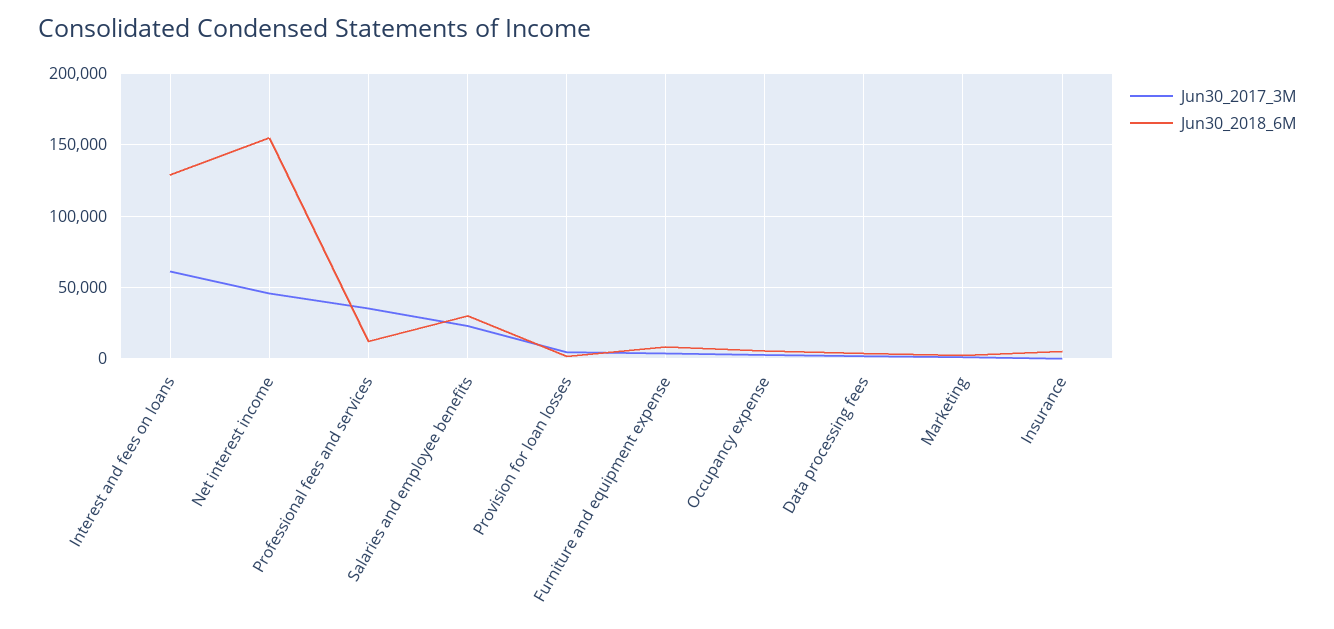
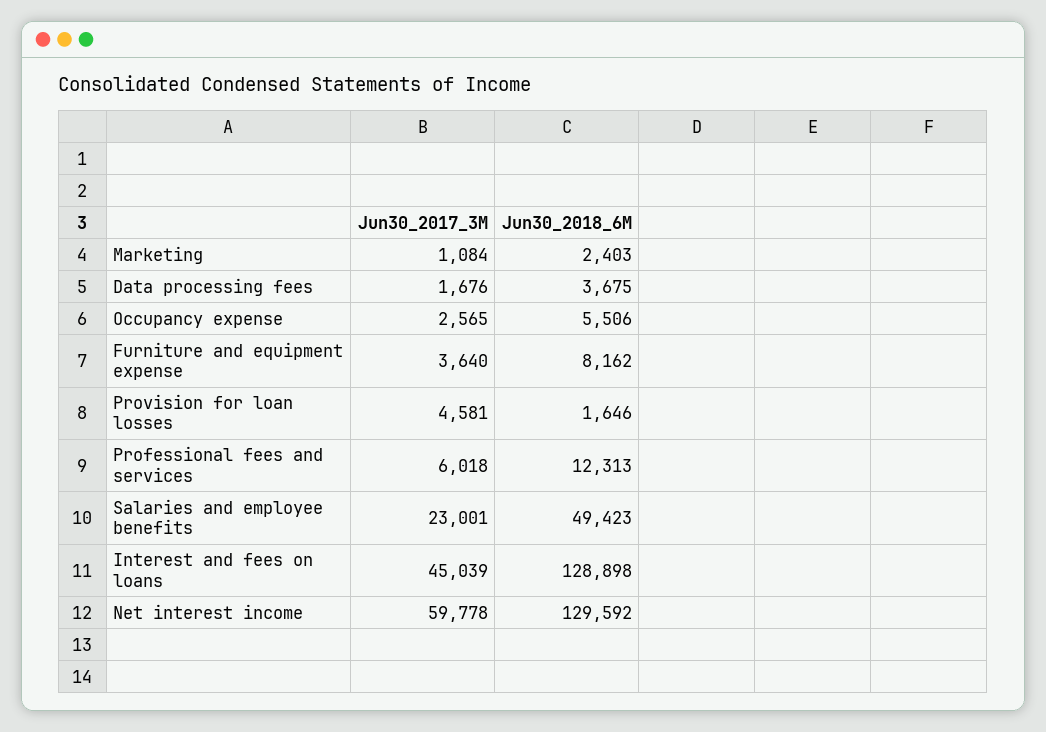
Jun30_2017_3M, Interest and fees on loans: 60000 -> 45039
Jun30_2017_3M, Net interest income: 45000 -> 59778
Jun30_2018_6M, Net interest income: 155000 -> 129592
Jun30_2017_3M, Professional fees and services: 35000 -> 6018
Jun30_2018_6M, Salaries and employee benefits: 30000 -> 49423
Jun30_2017_3M, Insurance: 0 -> none
Jun30_2018_6M, Insurance: 5000 -> none

